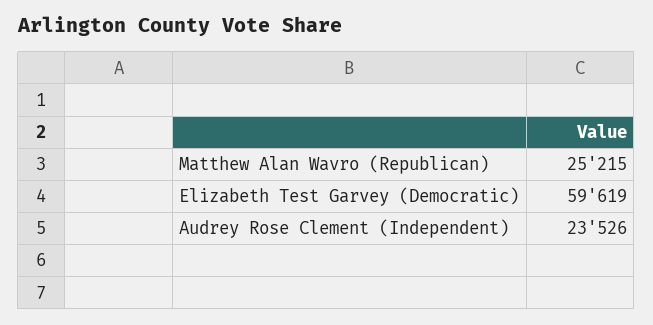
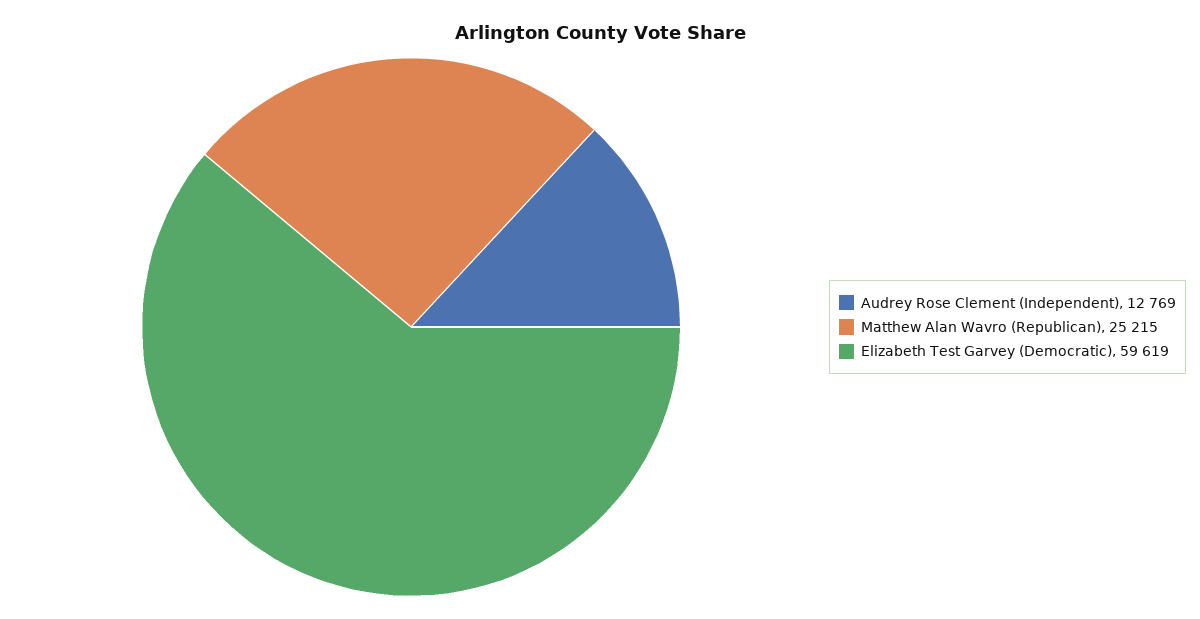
Audrey Rose Clement (Independent): 23526 -> 12769

